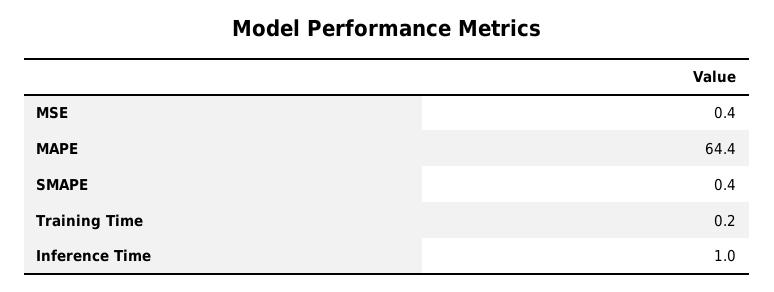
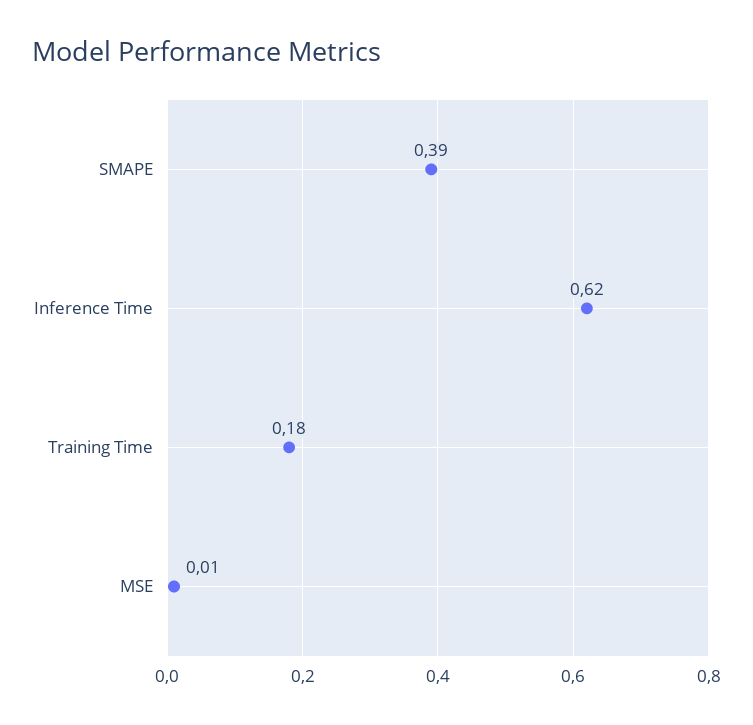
MSE: 0.4 -> 0.01
MAPE: 64.4 -> none
Inference Time: 1 -> 0.62

